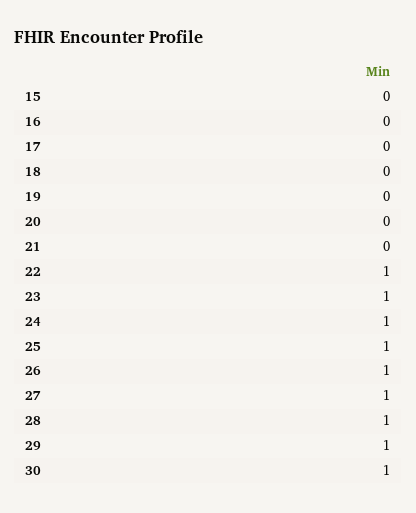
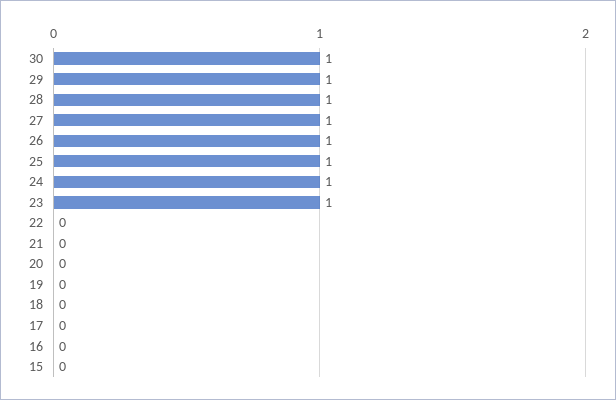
22: 1 -> 0

